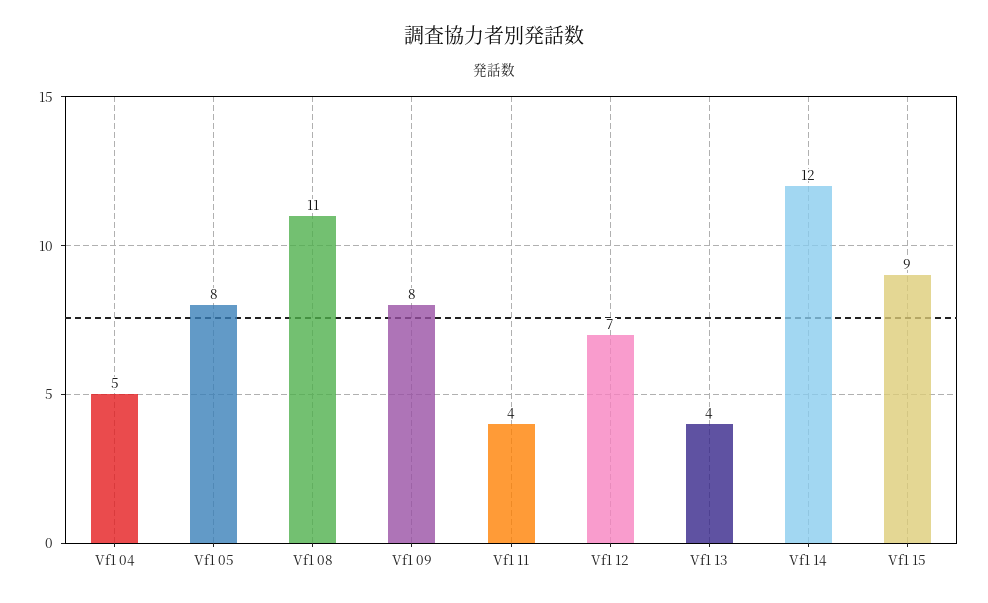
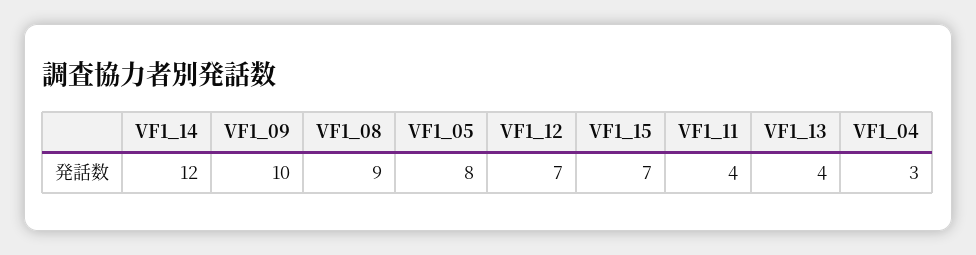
Vf1 04: 5 -> 3
Vf1 08: 11 -> 9
Vf1 09: 8 -> 10
Vf1 15: 9 -> 7

